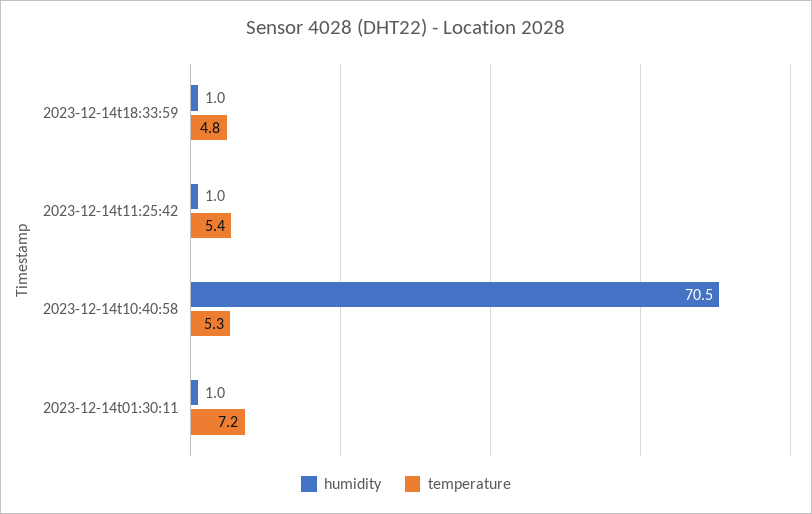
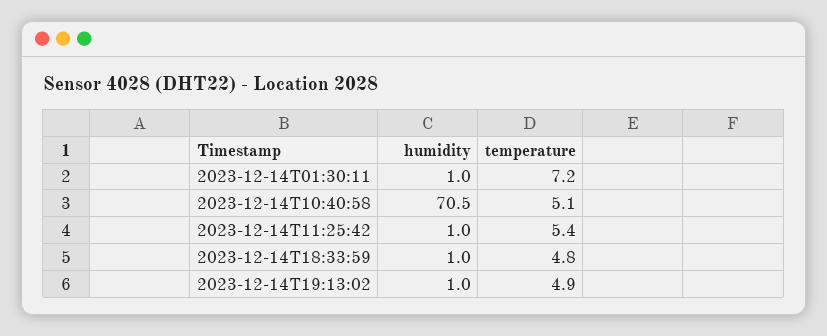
temperature, 2023-12-14t10:40:58: 5.3 -> 5.1
humidity, 2023-12-14T19:13:02: none -> 1
temperature, 2023-12-14T19:13:02: none -> 4.9

